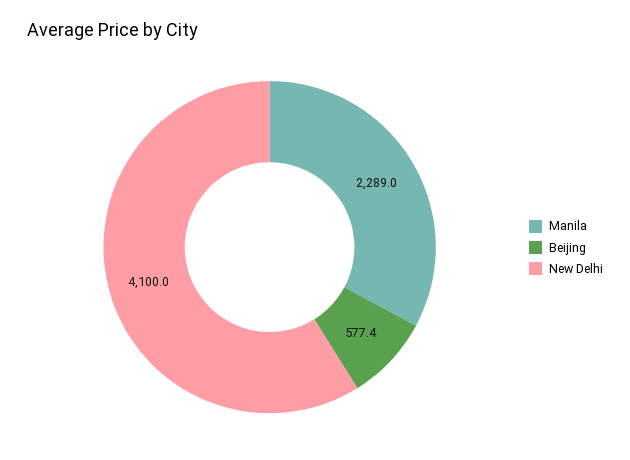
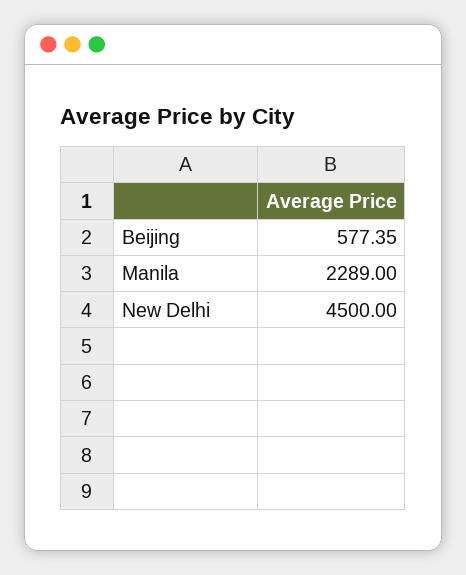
New Delhi: 4100 -> 4500

